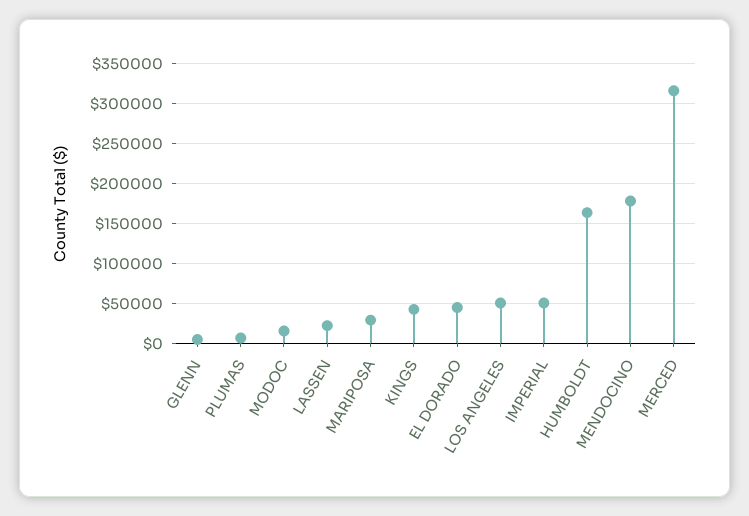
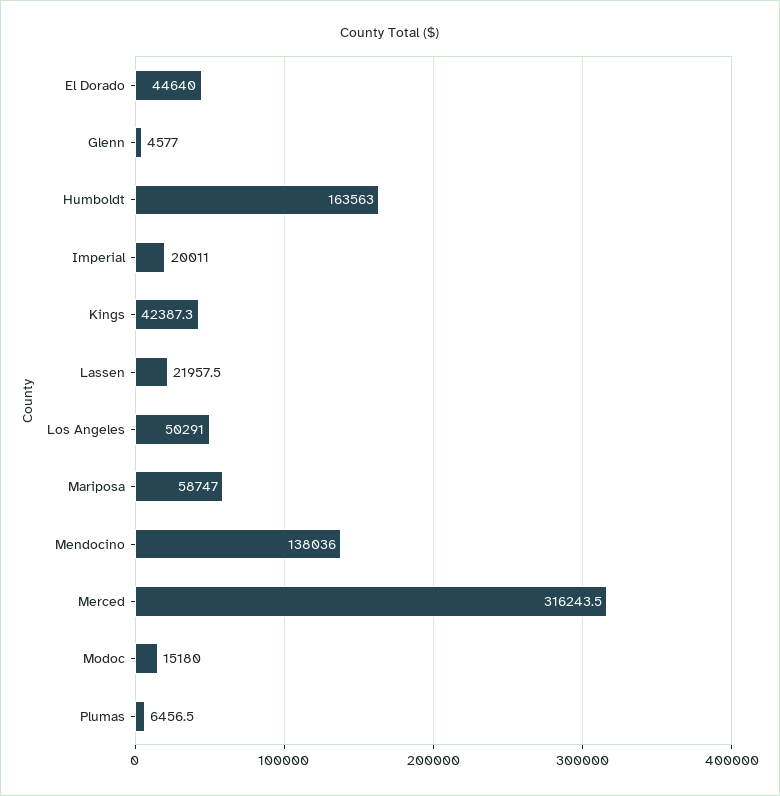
MARIPOSA: 30000 -> 58747
IMPERIAL: 50000 -> 20011
MENDOCINO: 180000 -> 138036

